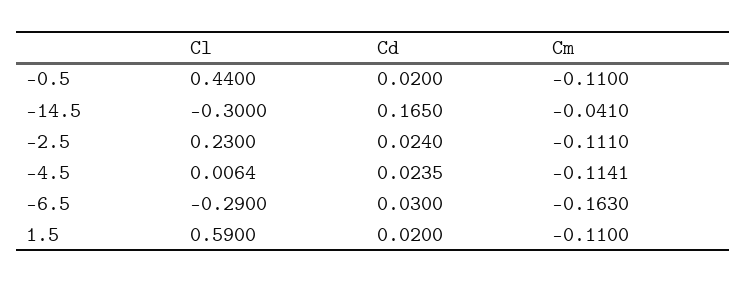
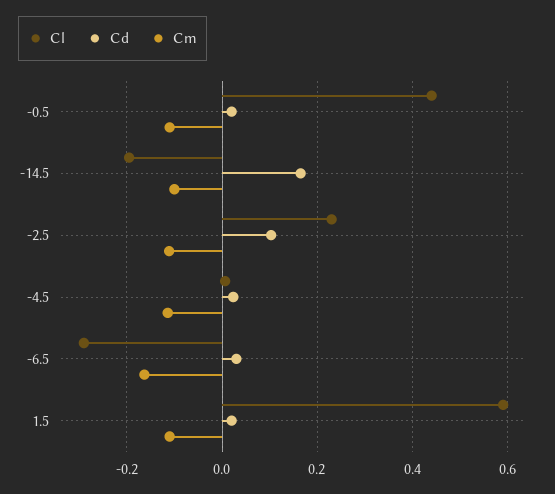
Cl, -14.5: -0.3 -> -0.2
Cm, -14.5: -0.041 -> -0.1
Cd, -2.5: 0.024 -> 0.1

